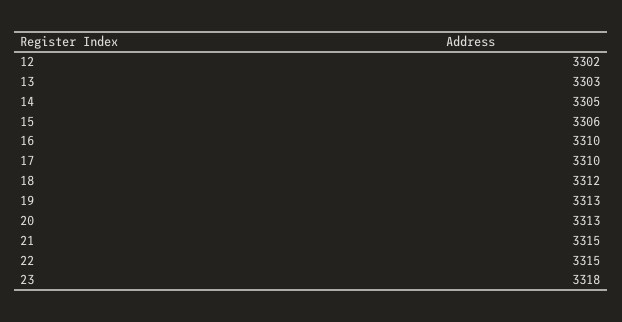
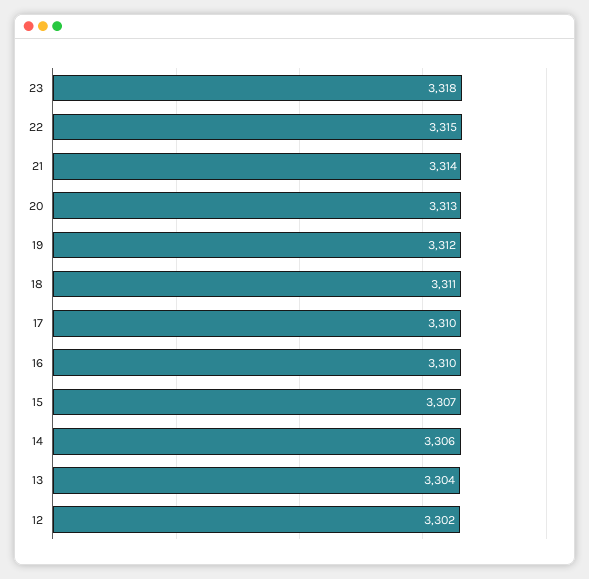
13: 3303 -> 3304
14: 3305 -> 3306
15: 3306 -> 3307
18: 3312 -> 3311
19: 3313 -> 3312
21: 3315 -> 3314

